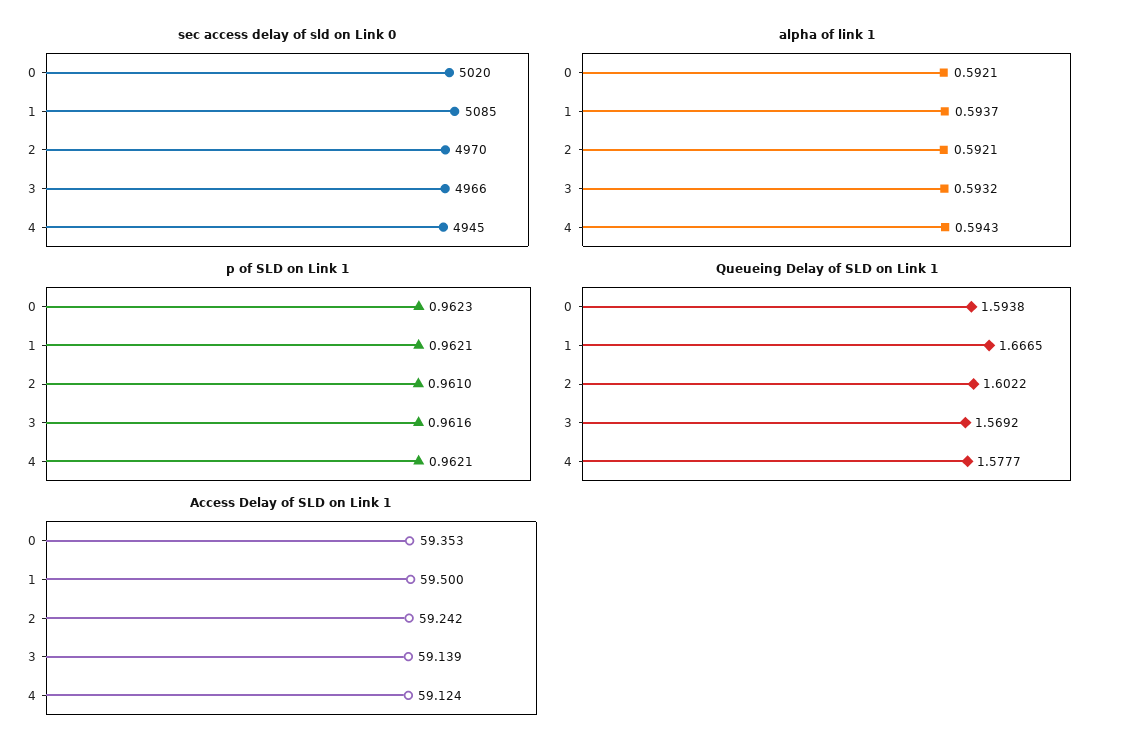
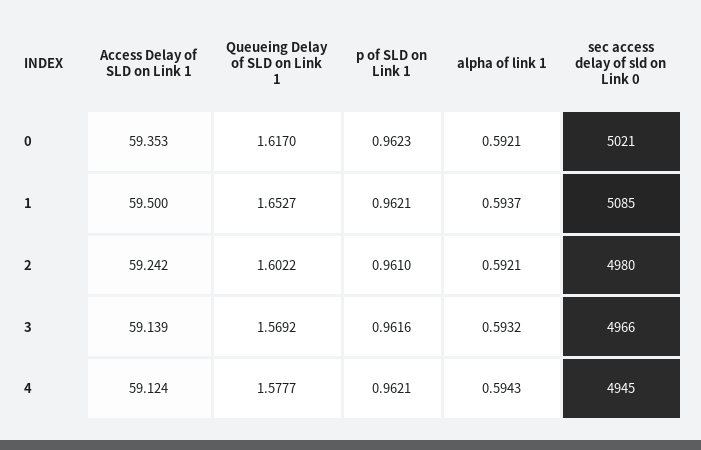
sec access delay of sld on Link 0, 0: 5020 -> 5021
sec access delay of sld on Link 0, 2: 4970 -> 4980
Queueing Delay of SLD on Link 1, 0: 1.5938 -> 1.617
Queueing Delay of SLD on Link 1, 1: 1.6665 -> 1.6527

